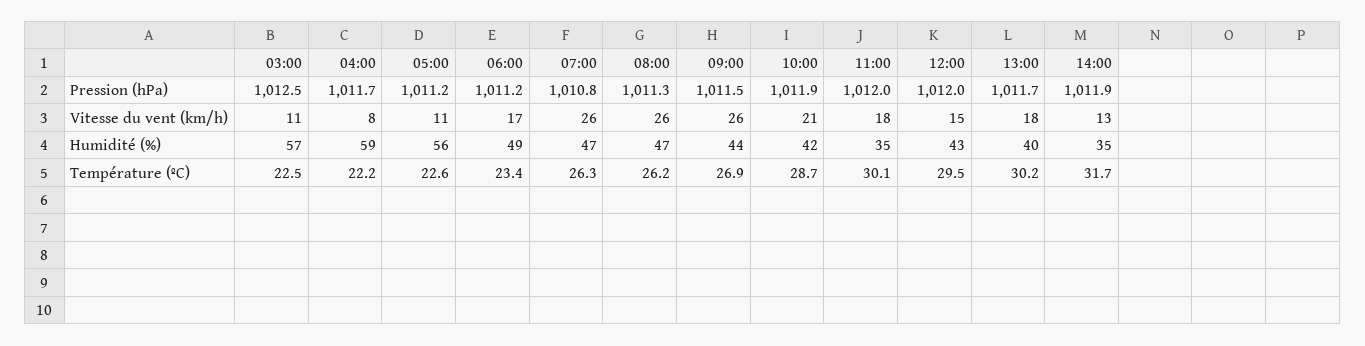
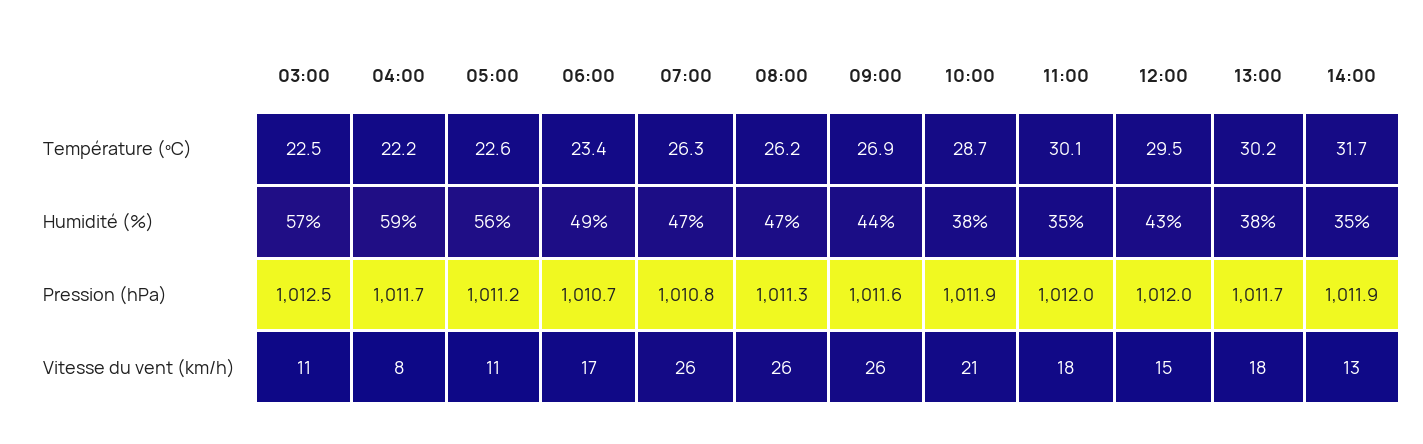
06:00, Pression (hPa): 1011.2 -> 1010.7
09:00, Pression (hPa): 1011.5 -> 1011.6
10:00, Humidité (%): 42 -> 38
13:00, Humidité (%): 40 -> 38

